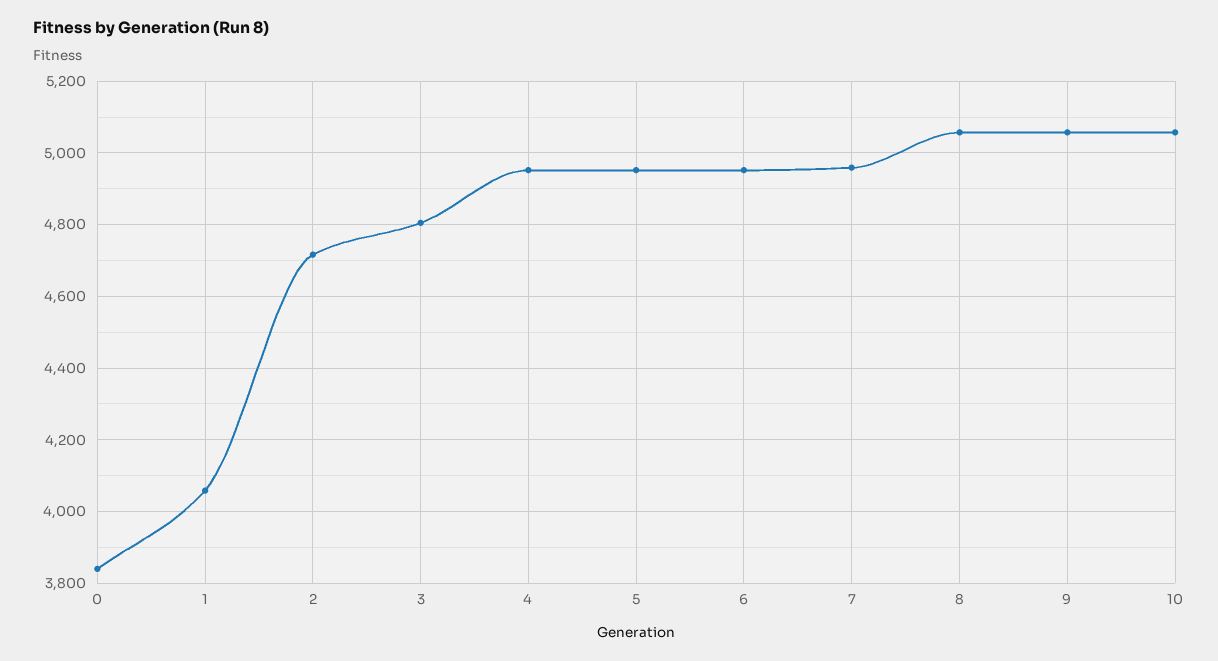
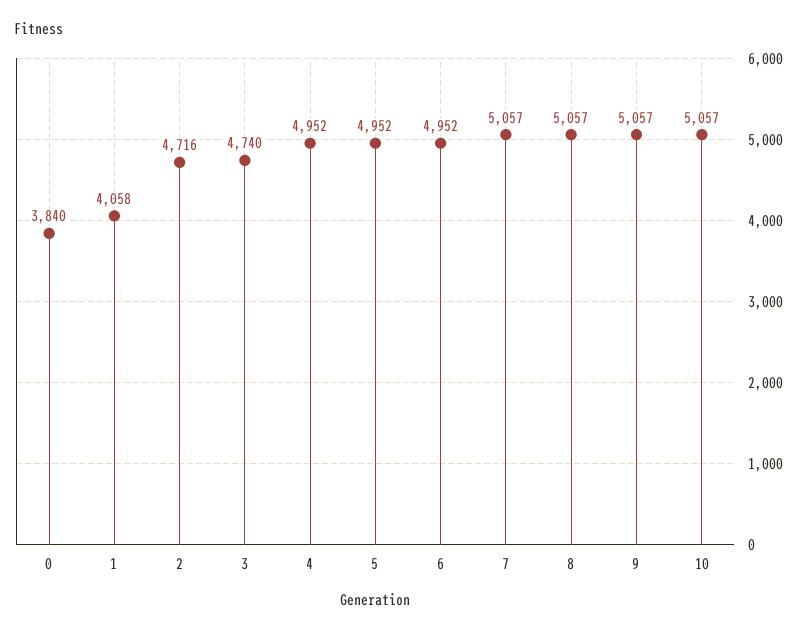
3: 4800 -> 4740
7: 4960 -> 5057

